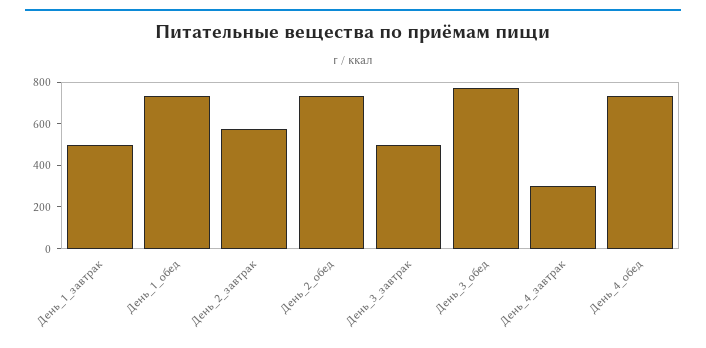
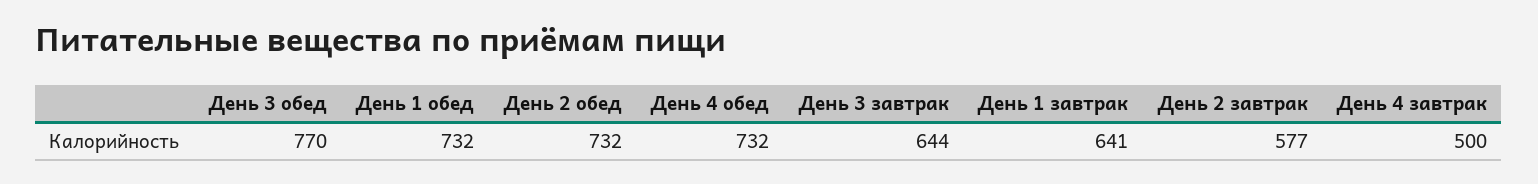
День_1_завтрак: 500 -> 641
День_3_завтрак: 500 -> 644
День_4_завтрак: 300 -> 500

